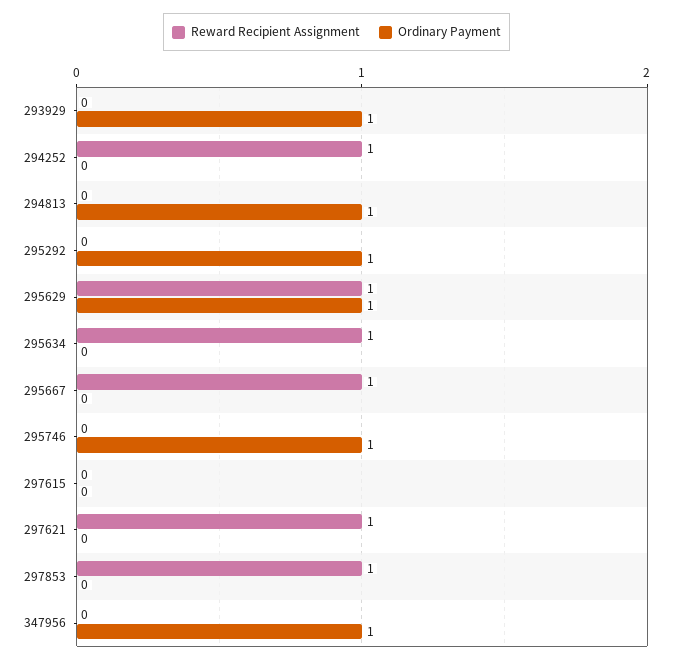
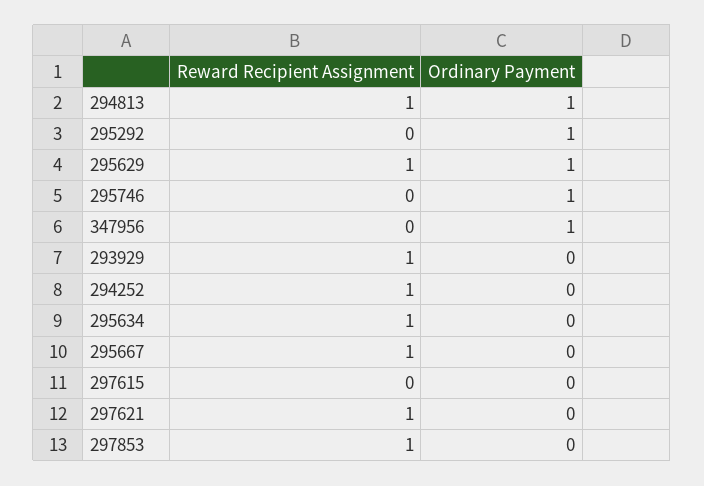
Reward Recipient Assignment, 293929: 0 -> 1
Ordinary Payment, 293929: 1 -> 0
Reward Recipient Assignment, 294813: 0 -> 1

